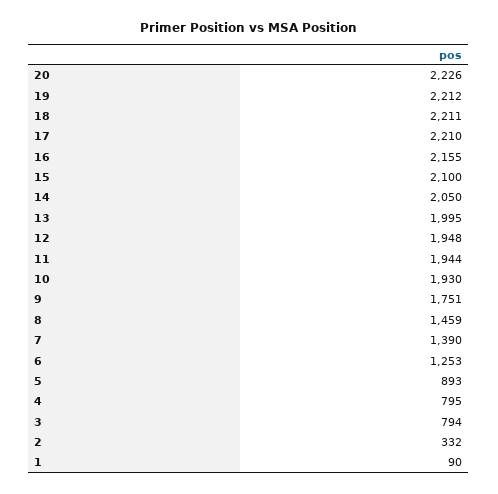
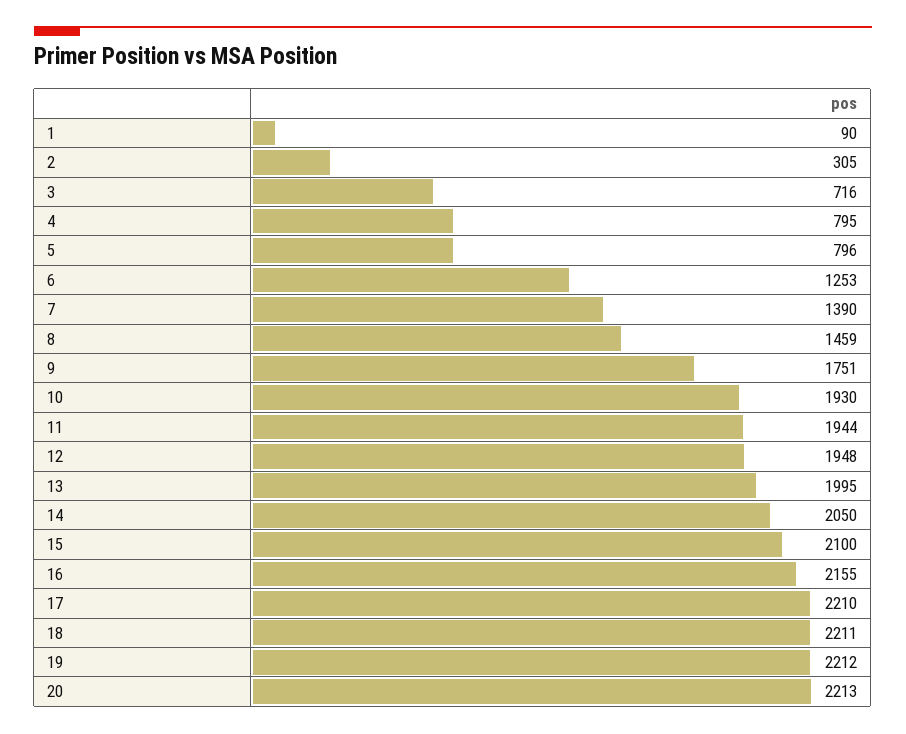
20: 2226 -> 2213
5: 893 -> 796
3: 794 -> 716
2: 332 -> 305

